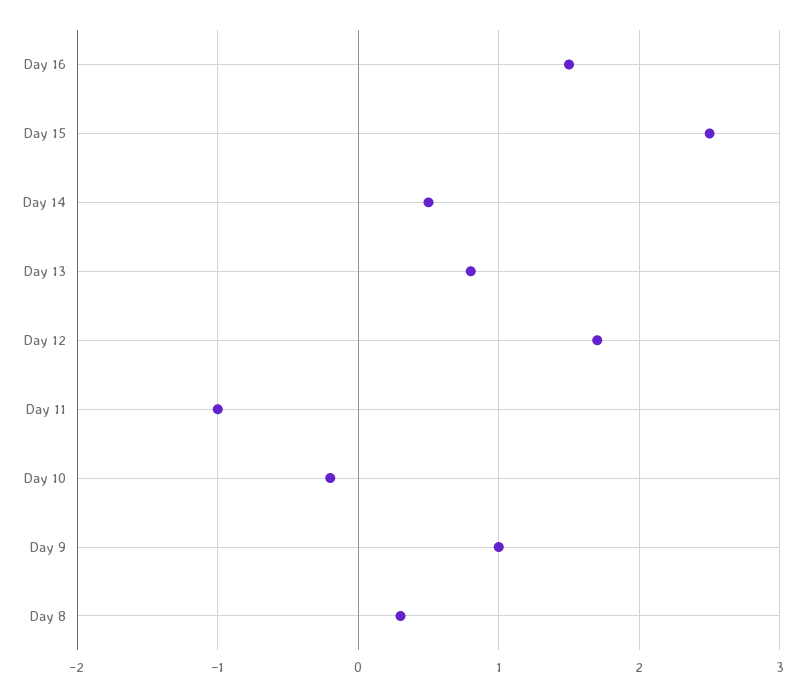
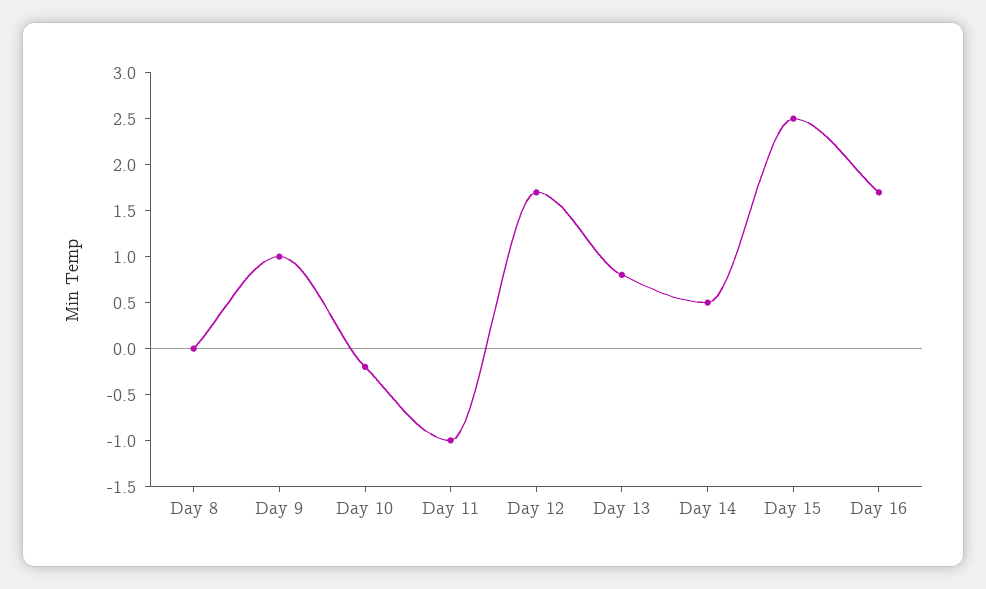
Day 16: 1.5 -> 1.7
Day 8: 0.3 -> 0

